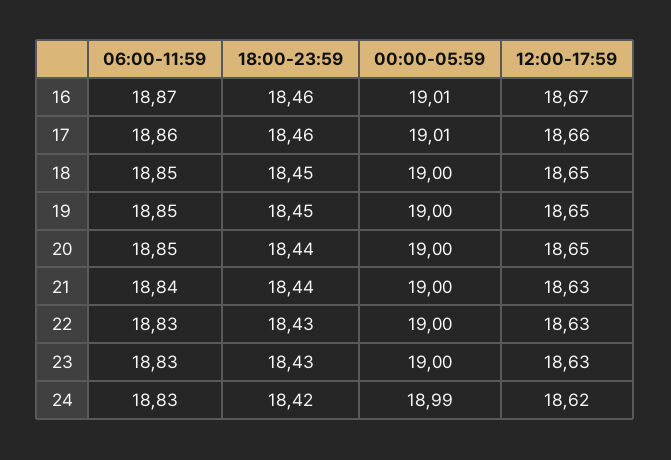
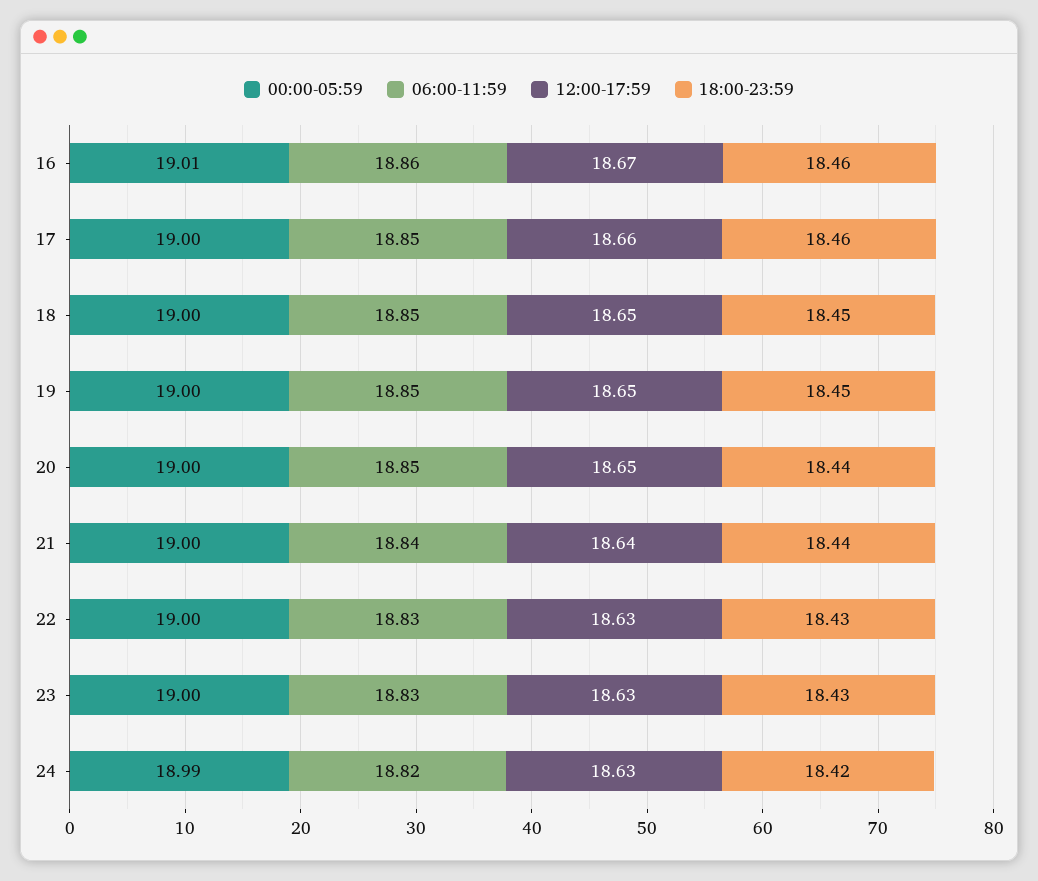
06:00-11:59, 16: 18.87 -> 18.86
06:00-11:59, 17: 18.86 -> 18.85
00:00-05:59, 17: 19.01 -> 19
12:00-17:59, 21: 18.63 -> 18.64
06:00-11:59, 24: 18.83 -> 18.82
12:00-17:59, 24: 18.62 -> 18.63

